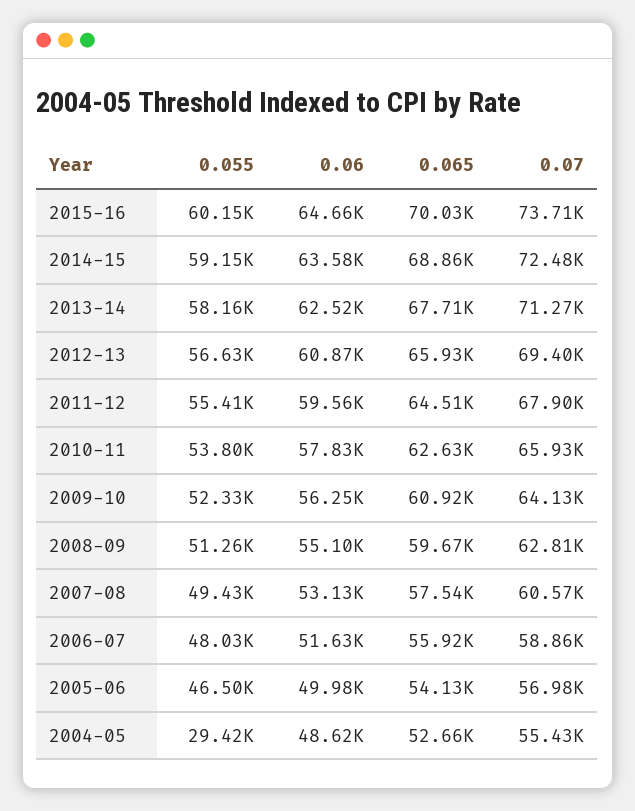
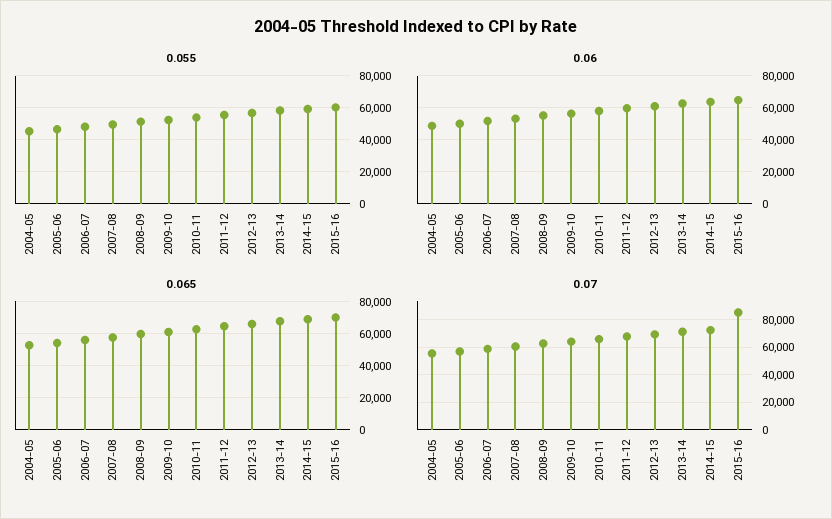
0.07, 2015-16: 73710 -> 85000
0.055, 2004-05: 29420 -> 45000

